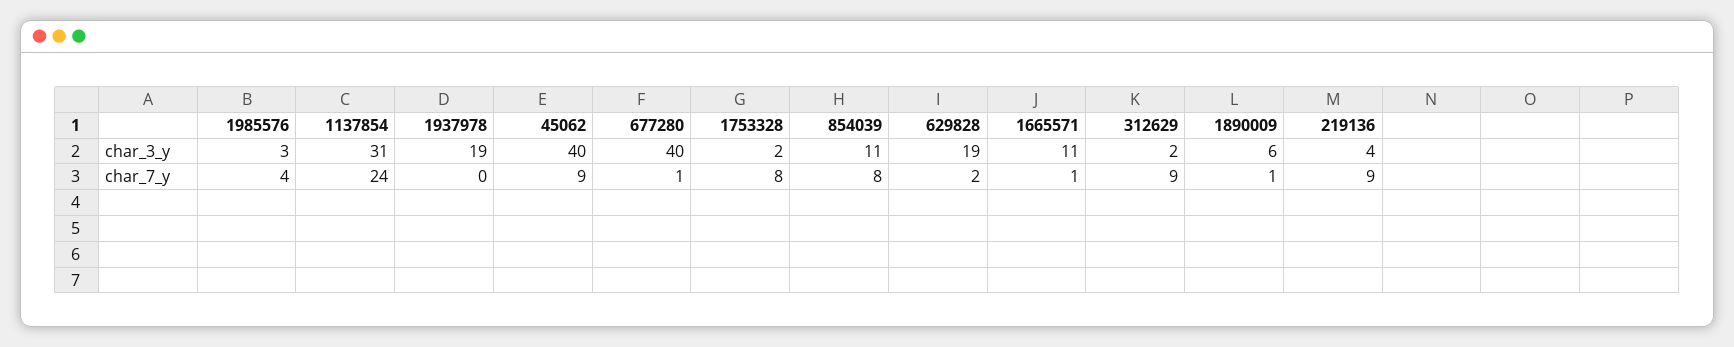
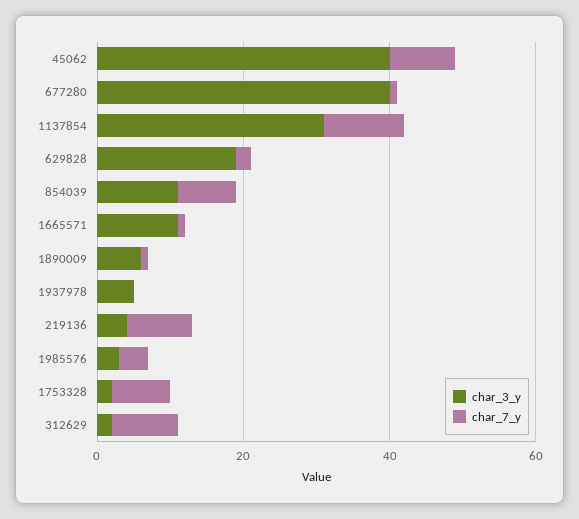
char_3_y, 1937978: 19 -> 5
char_7_y, 1137854: 24 -> 10

